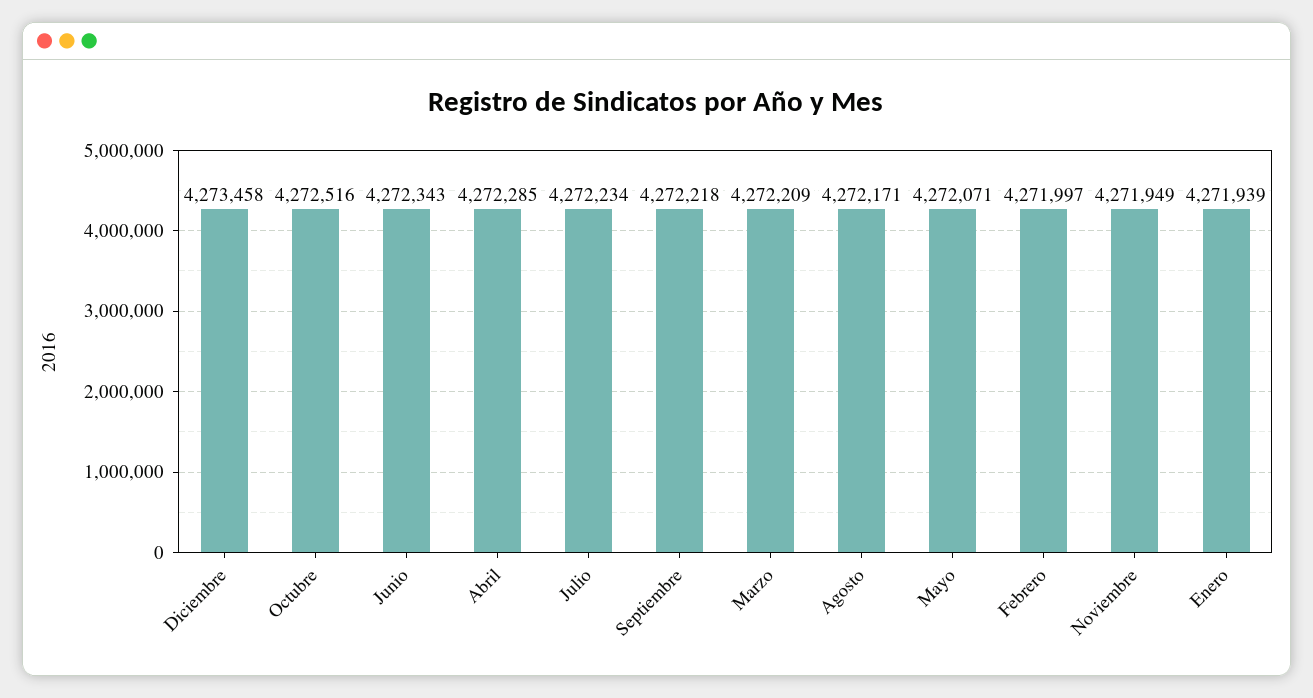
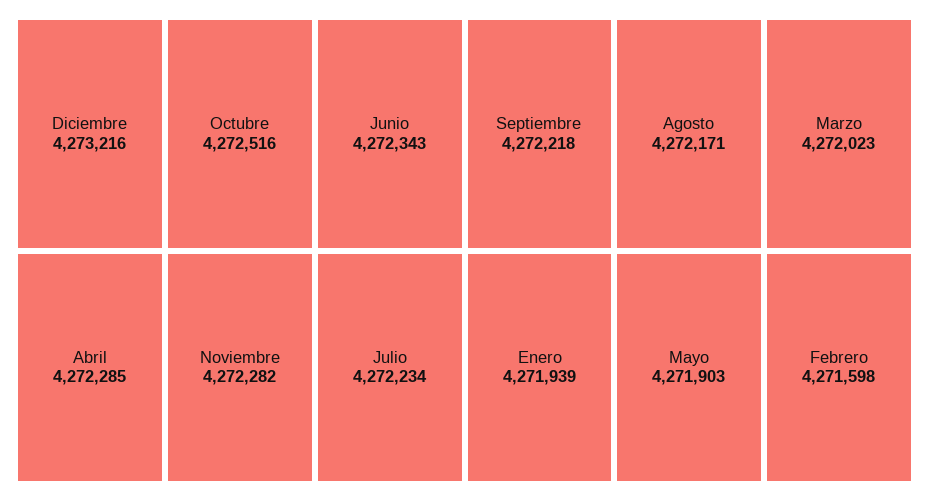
Diciembre: 4273458 -> 4273216
Marzo: 4272209 -> 4272023
Mayo: 4272071 -> 4271903
Febrero: 4271997 -> 4271598
Noviembre: 4271949 -> 4272282

